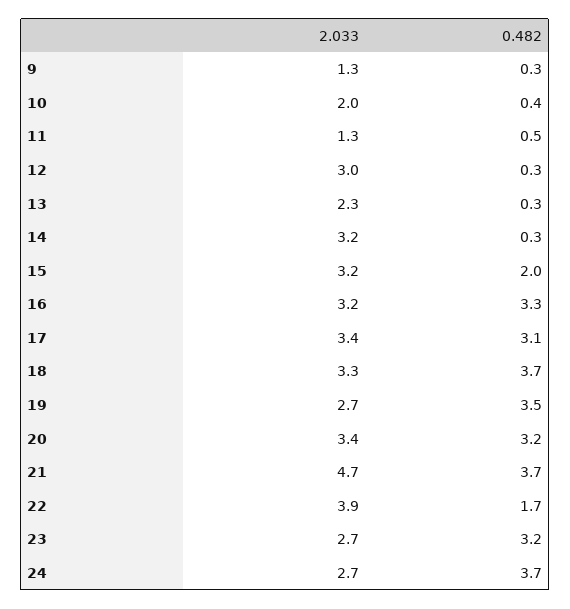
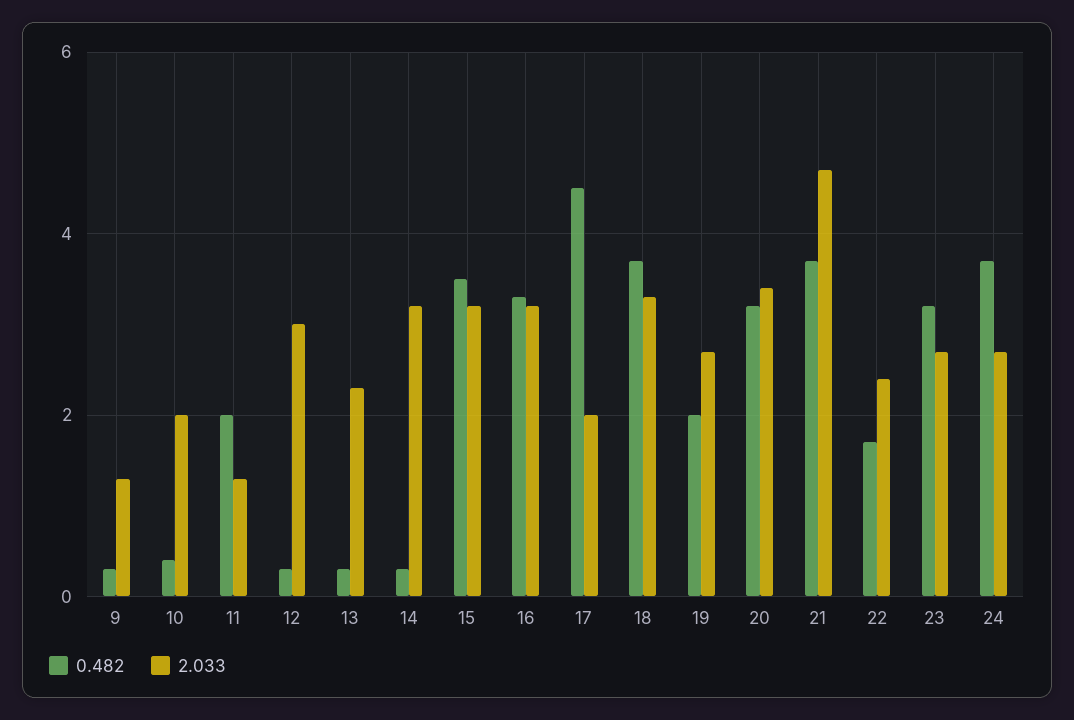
0.482, 11: 0.5 -> 2
0.482, 15: 2 -> 3.5
2.033, 17: 3.4 -> 2
0.482, 17: 3.1 -> 4.5
0.482, 19: 3.5 -> 2
2.033, 22: 3.9 -> 2.5

